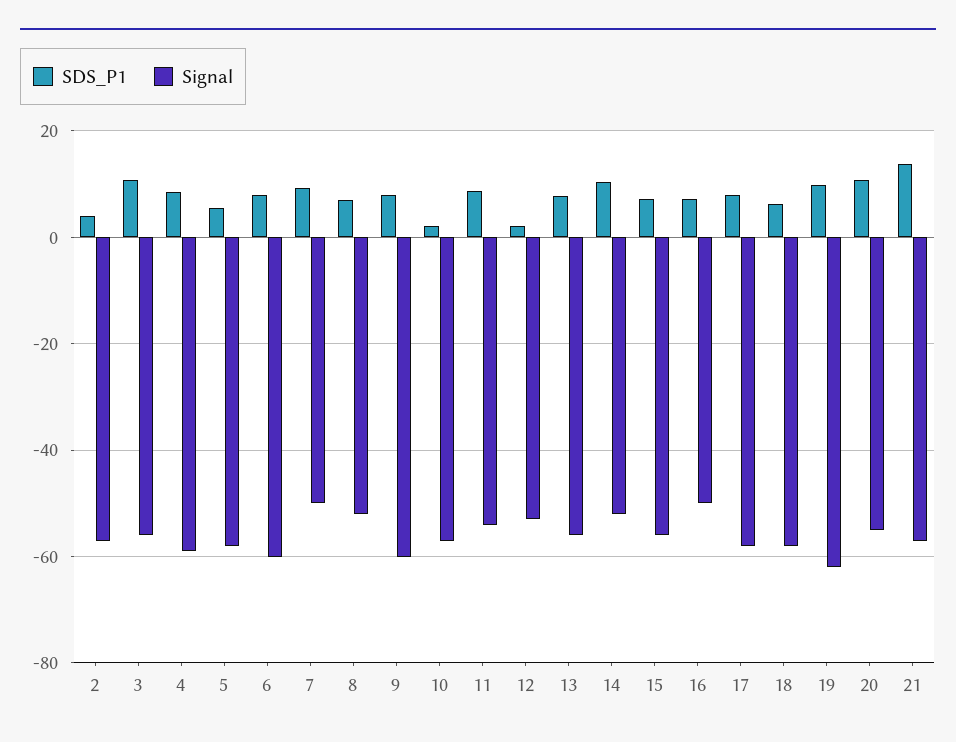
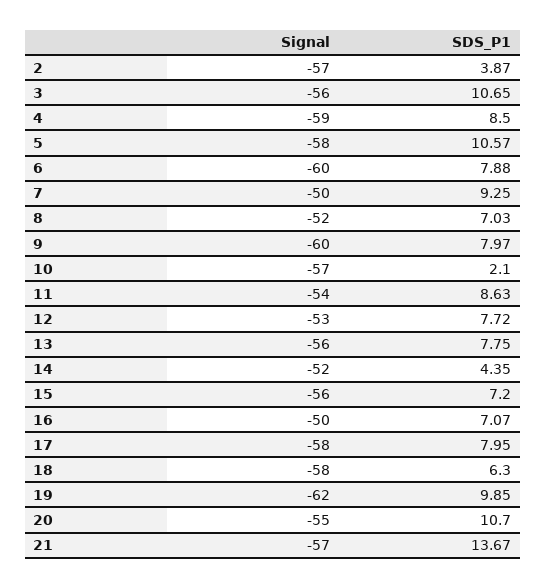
SDS_P1, 5: 6 -> 10.57
SDS_P1, 12: 2 -> 7.72
SDS_P1, 14: 10 -> 4.35

